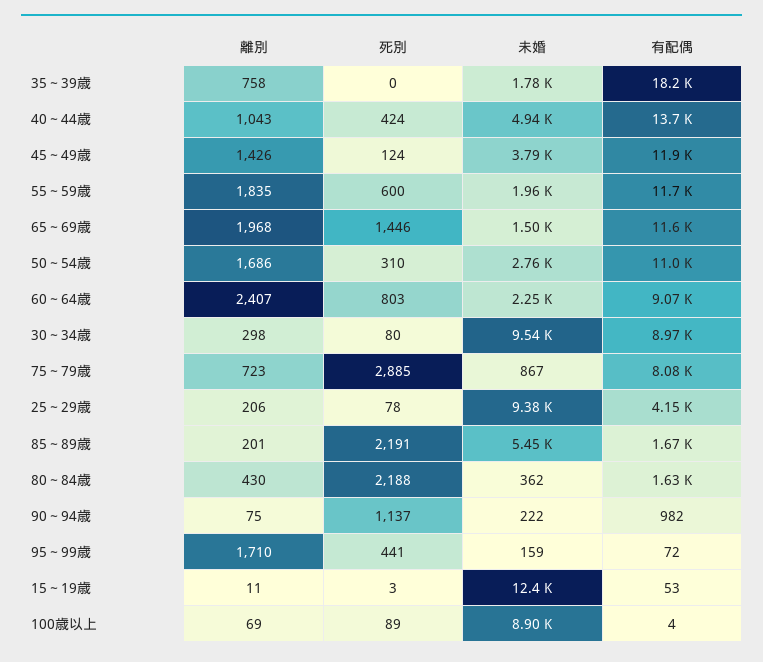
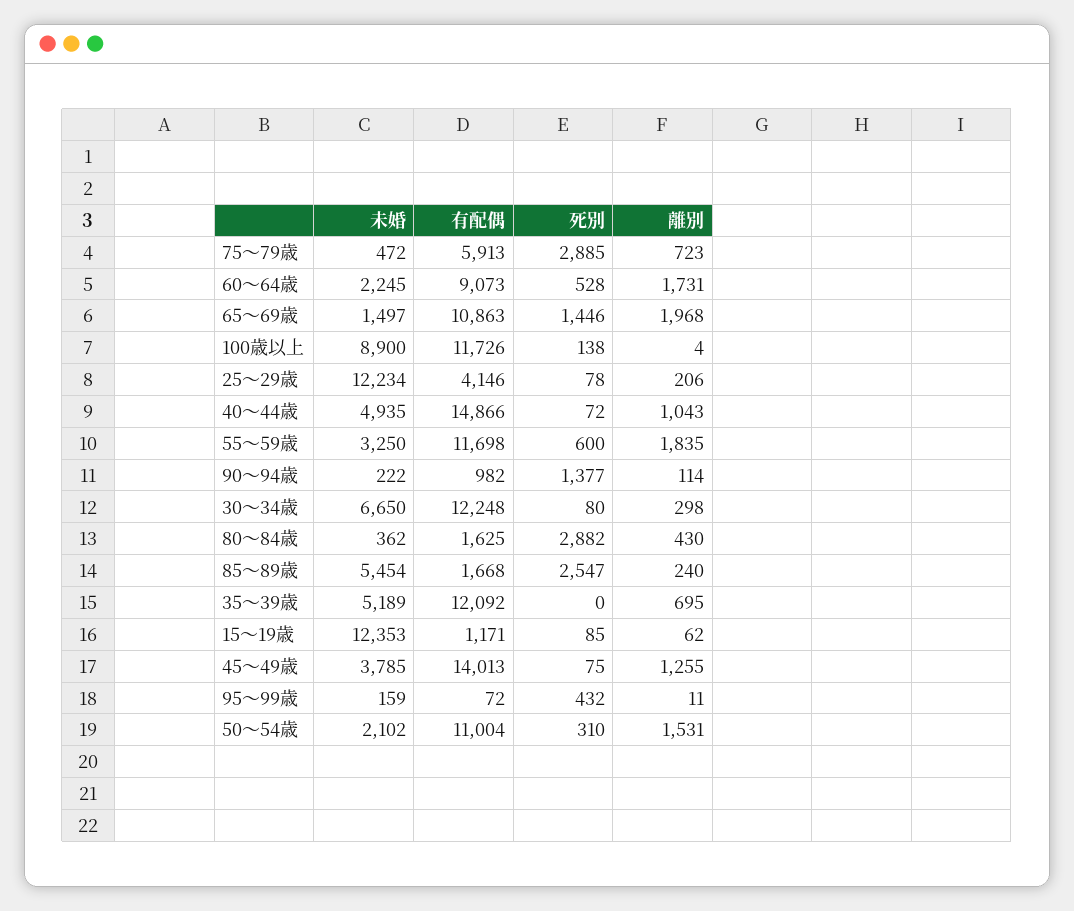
離別, 35～39歳: 758 -> 695
未婚, 35～39歳: 1780 -> 5189
有配偶, 35～39歳: 18200 -> 12092
死別, 40～44歳: 424 -> 72
有配偶, 40～44歳: 13700 -> 14866
離別, 45～49歳: 1426 -> 1255
死別, 45～49歳: 124 -> 75
有配偶, 45～49歳: 11900 -> 14013
未婚, 55～59歳: 1960 -> 3250
有配偶, 65～69歳: 11600 -> 10863
離別, 50～54歳: 1686 -> 1531
未婚, 50～54歳: 2760 -> 2102
離別, 60～64歳: 2407 -> 1731
死別, 60～64歳: 803 -> 528
未婚, 30～34歳: 9540 -> 6650
有配偶, 30～34歳: 8970 -> 12248
未婚, 75～79歳: 867 -> 472
有配偶, 75～79歳: 8080 -> 5913
未婚, 25～29歳: 9380 -> 12234
離別, 85～89歳: 201 -> 240
死別, 85～89歳: 2191 -> 2547
死別, 80～84歳: 2188 -> 2882
離別, 90～94歳: 75 -> 114
死別, 90～94歳: 1137 -> 1377
離別, 95～99歳: 1710 -> 11
死別, 95～99歳: 441 -> 432
離別, 15～19歳: 11 -> 62
死別, 15～19歳: 3 -> 85
有配偶, 15～19歳: 53 -> 1171
離別, 100歳以上: 69 -> 4
死別, 100歳以上: 89 -> 138
有配偶, 100歳以上: 4 -> 11726

